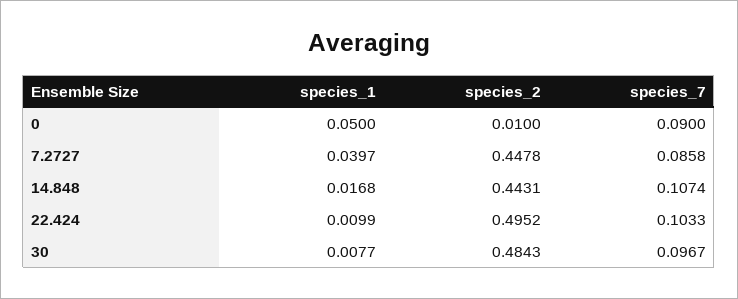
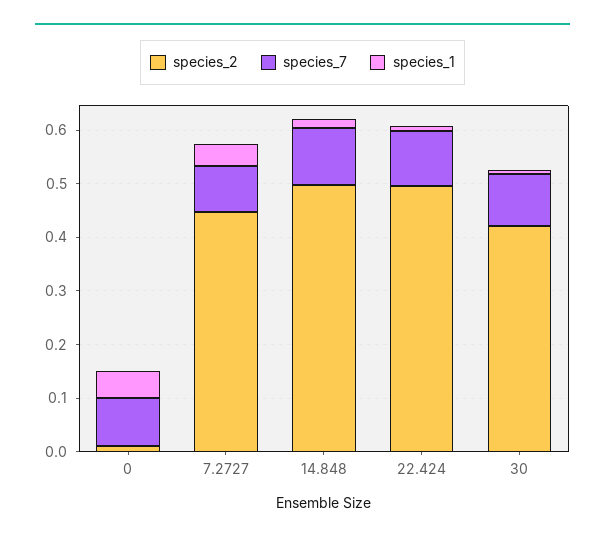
species_2, 14.848: 0.4431 -> 0.5
species_2, 30: 0.4843 -> 0.42

